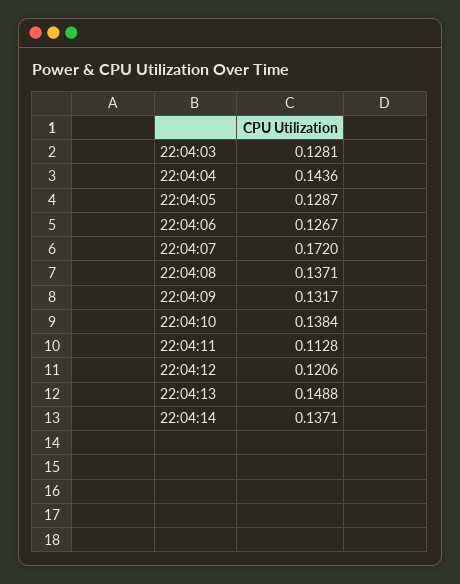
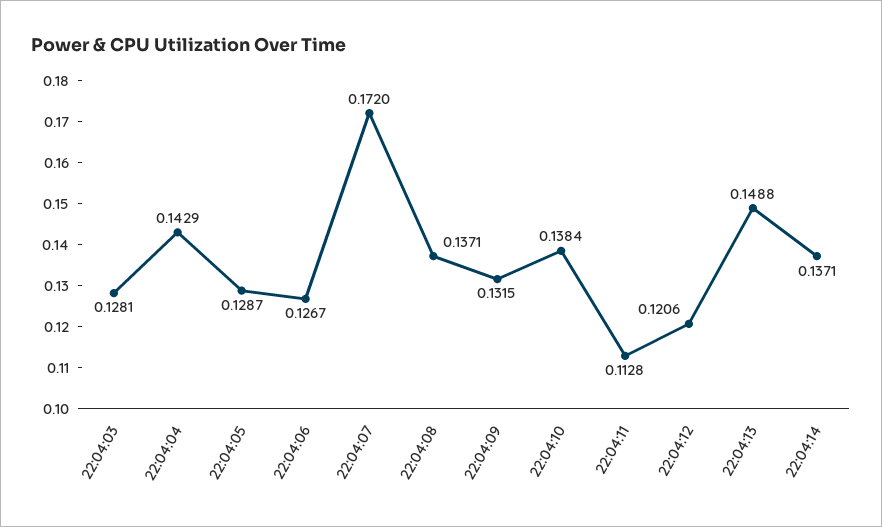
22:04:04: 0.1436 -> 0.1429
22:04:09: 0.1317 -> 0.1315

